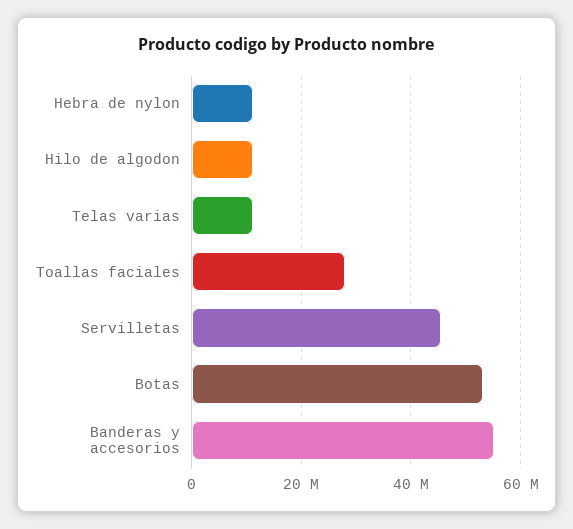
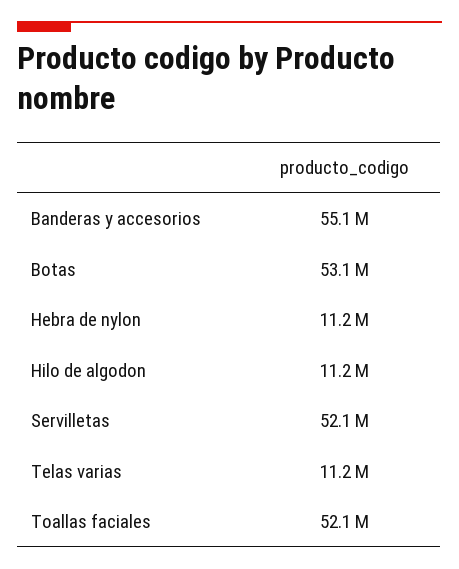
Toallas faciales: 28000000 -> 52100000
Servilletas: 46000000 -> 52100000

